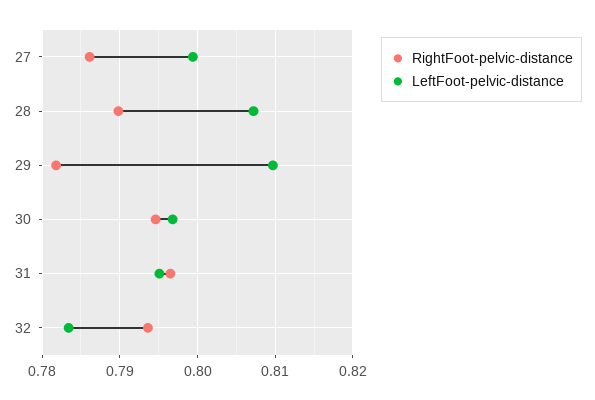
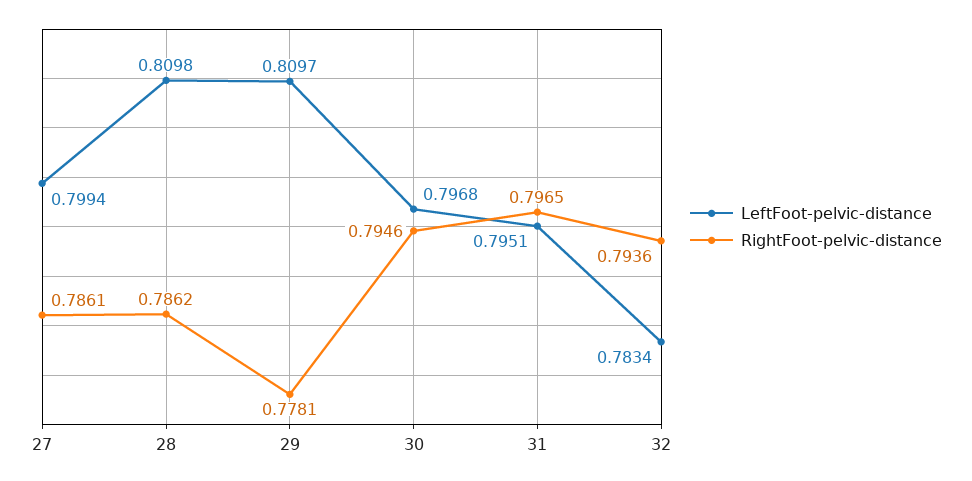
RightFoot-pelvic-distance, 28: 0.79 -> 0.7862
LeftFoot-pelvic-distance, 28: 0.807 -> 0.8098
RightFoot-pelvic-distance, 29: 0.782 -> 0.7781

